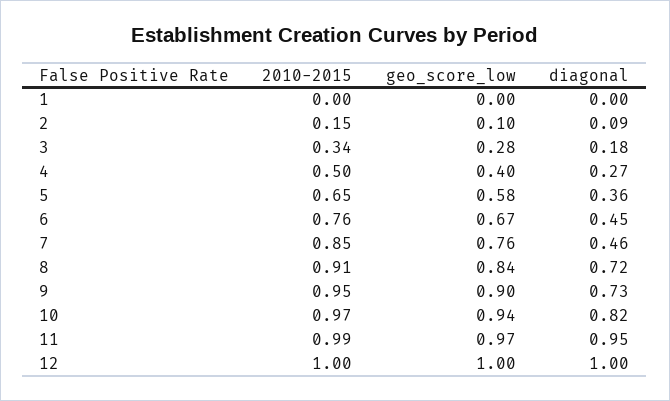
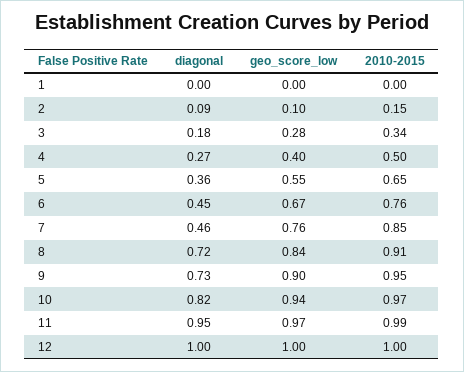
geo_score_low, 5: 0.58 -> 0.55

